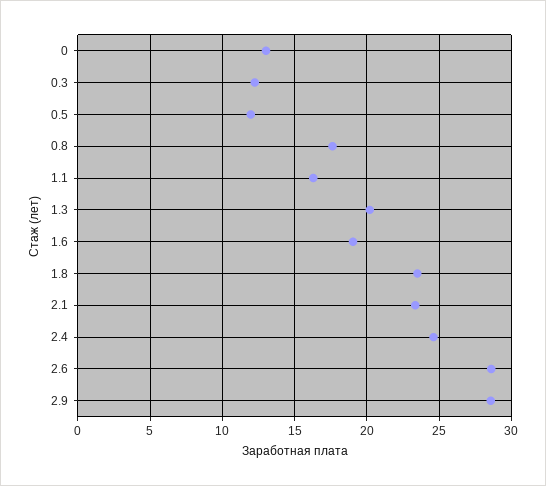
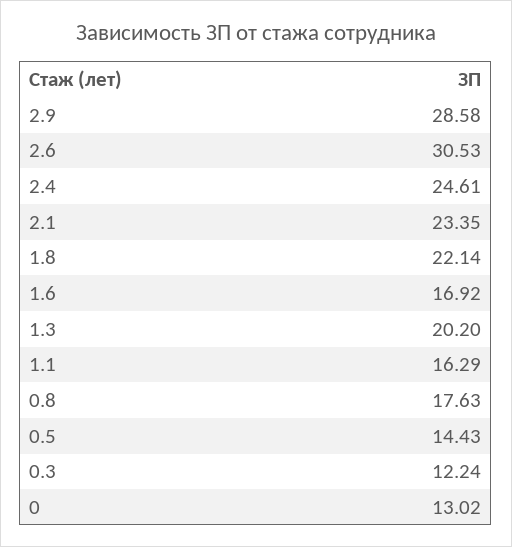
0.5: 12 -> 14.43
1.6: 19 -> 16.92
1.8: 23.5 -> 22.14
2.6: 28.5 -> 30.53

